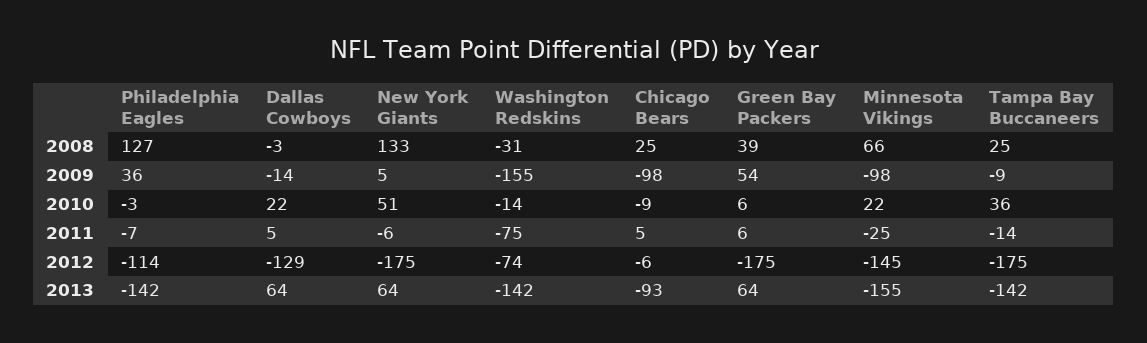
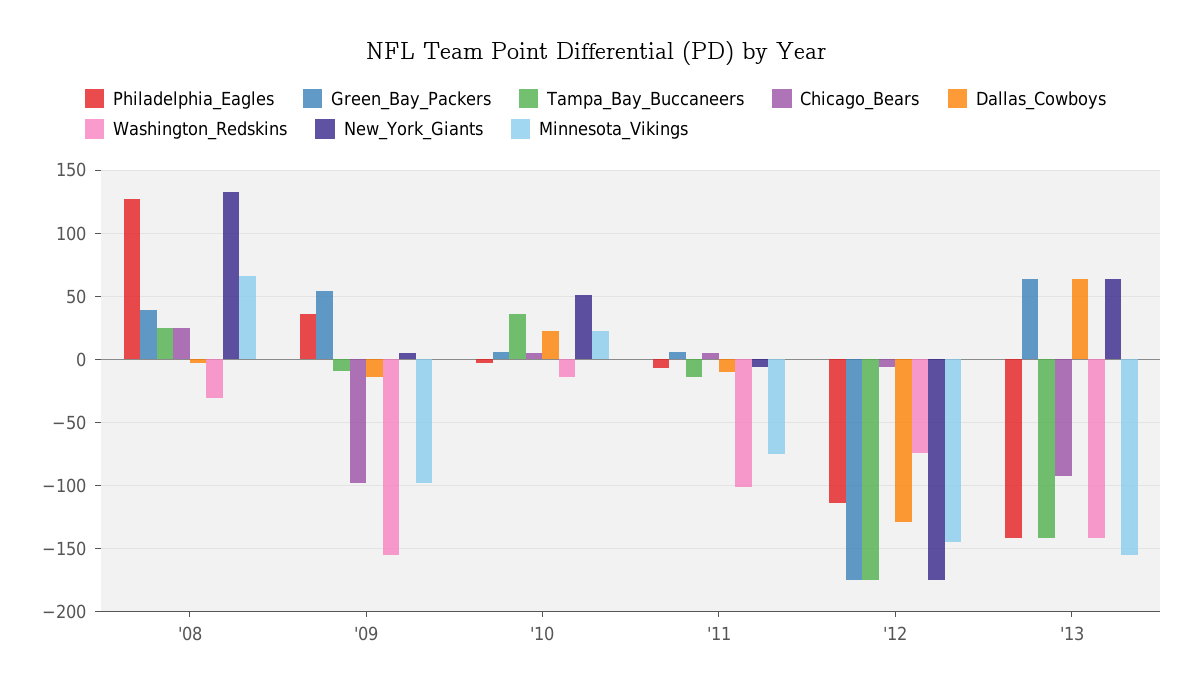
Chicago Bears, 2010: -9 -> 5
Dallas Cowboys, 2011: 5 -> -10
Washington Redskins, 2011: -75 -> -100
Minnesota Vikings, 2011: -25 -> -75

